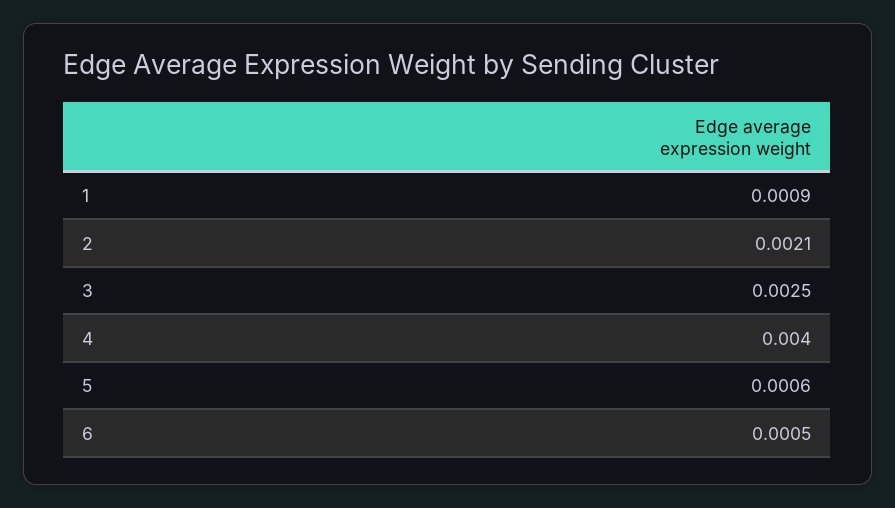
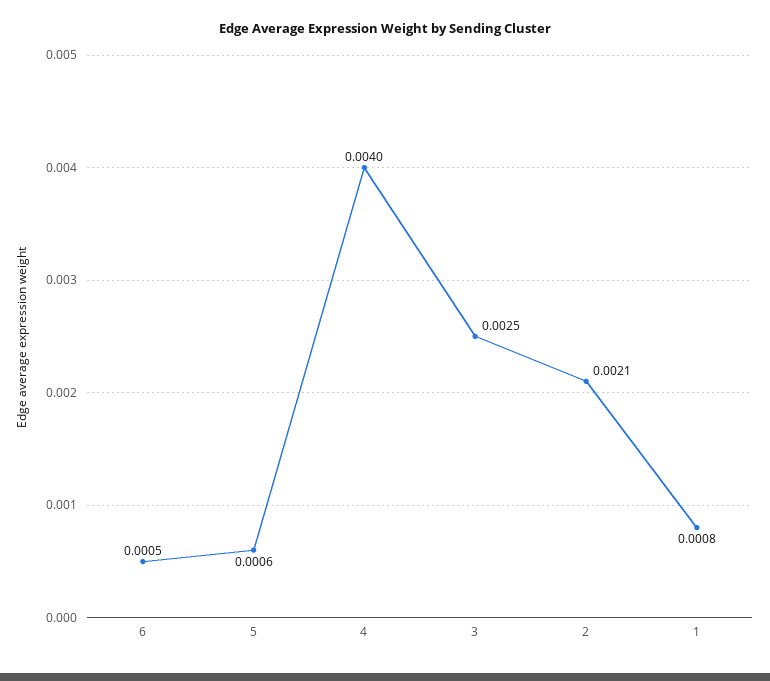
1: 0.0009 -> 0.0008

